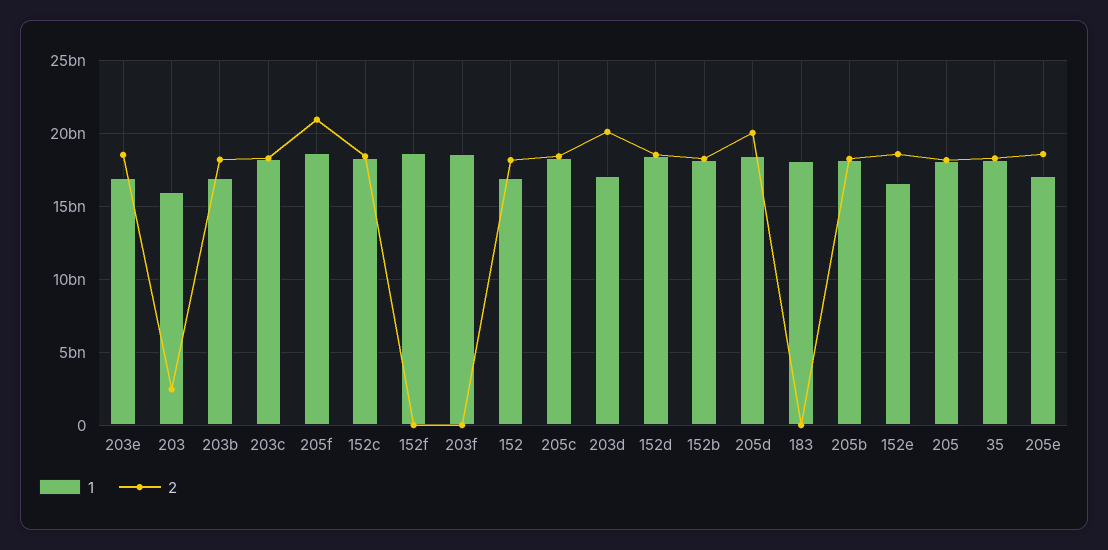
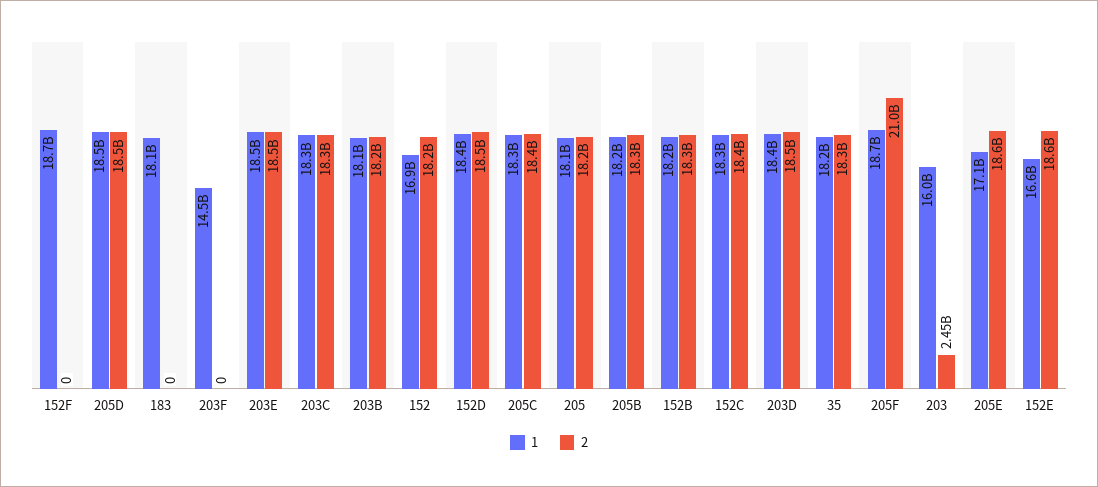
1, 203e: 17000000000 -> 18500000000
1, 203b: 17000000000 -> 18100000000
1, 203f: 18500000000 -> 14500000000
1, 203d: 17000000000 -> 18400000000
2, 203d: 20000000000 -> 18500000000
2, 205d: 20000000000 -> 18500000000

